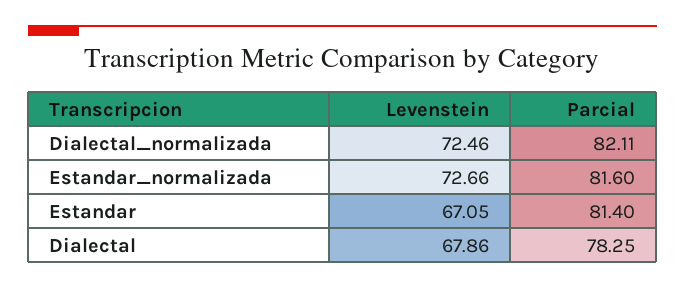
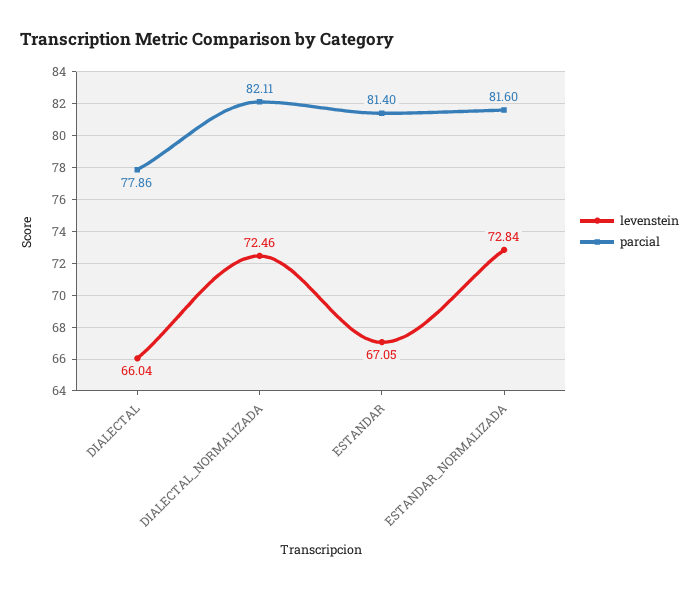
Levenstein, Estandar_normalizada: 72.66 -> 72.84
Levenstein, Dialectal: 67.86 -> 66.04
Parcial, Dialectal: 78.25 -> 77.86

